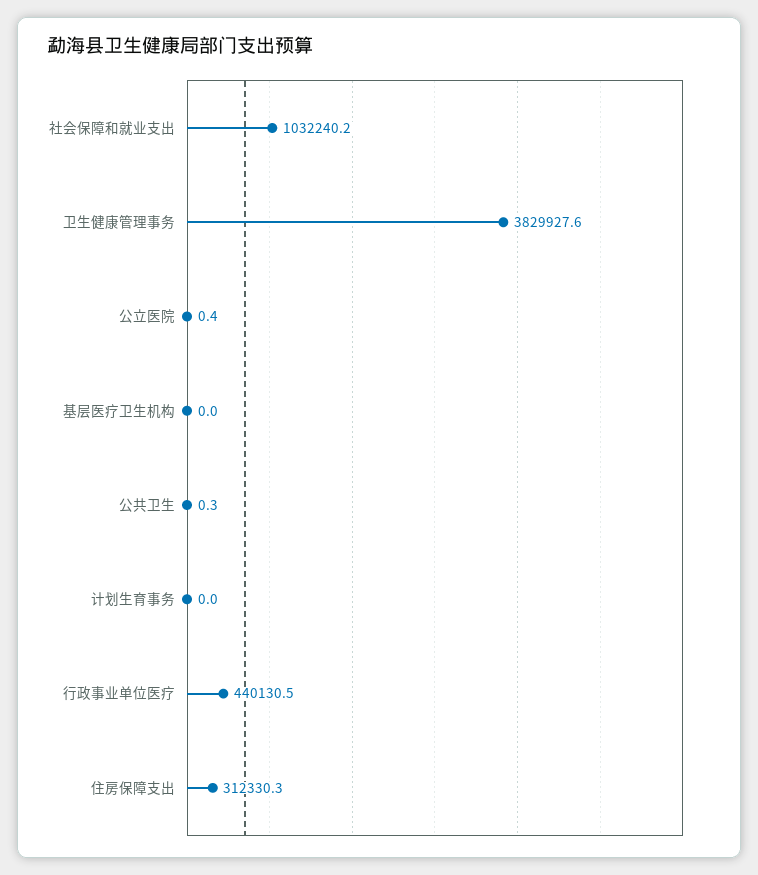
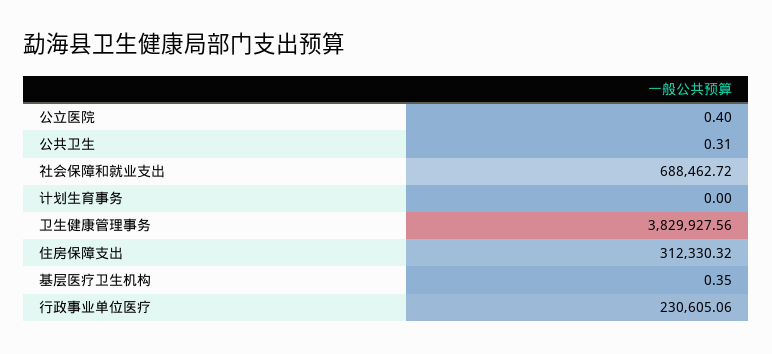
社会保障和就业支出: 1032240.2 -> 688462.72
基层医疗卫生机构: 0 -> 0.35
行政事业单位医疗: 440130.5 -> 230605.06

